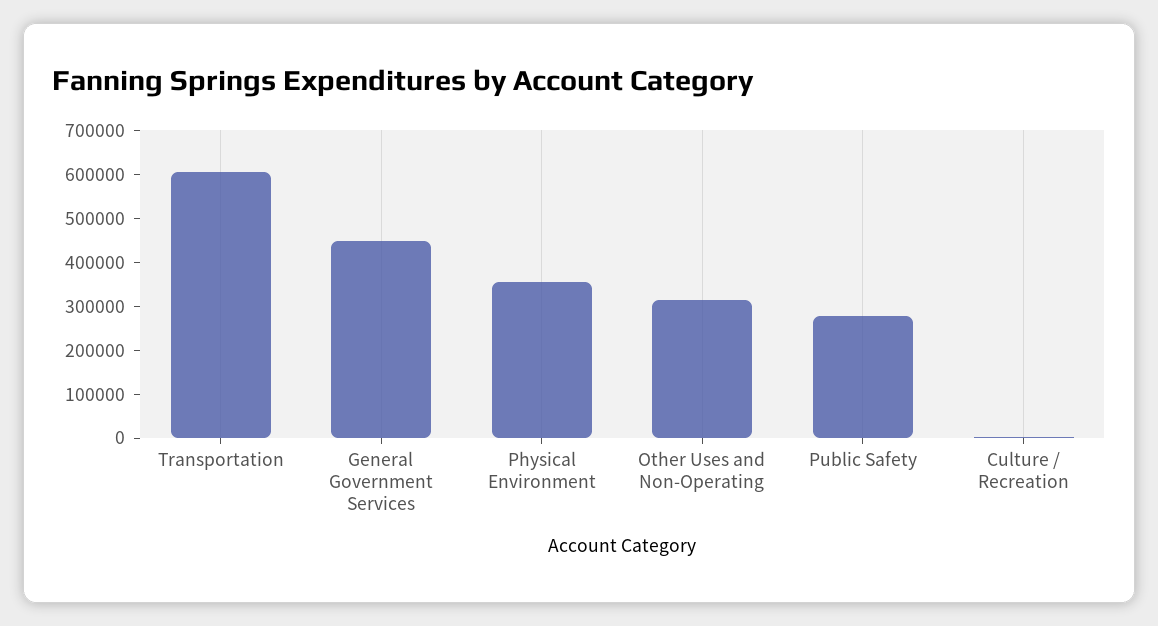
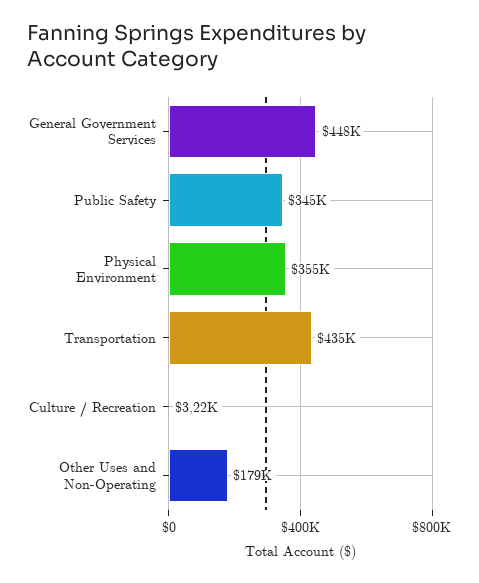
Transportation: 600000 -> 435000
Other Uses and Non-Operating: 320000 -> 179000
Public Safety: 280000 -> 345000

